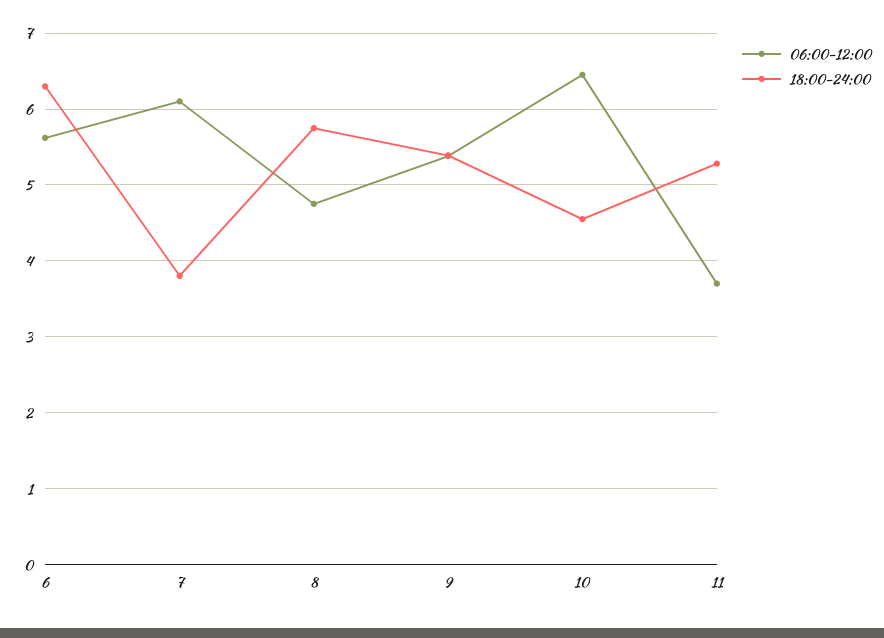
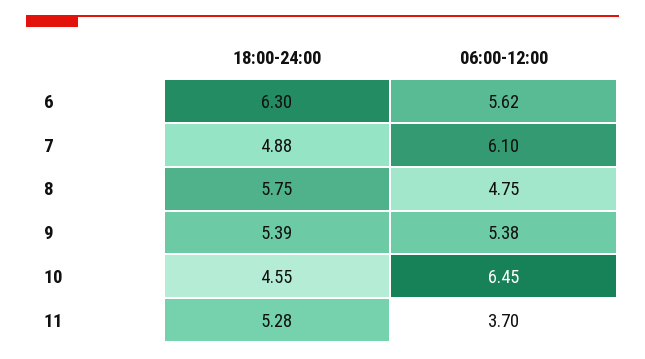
18:00-24:00, 7: 3.8 -> 4.88

